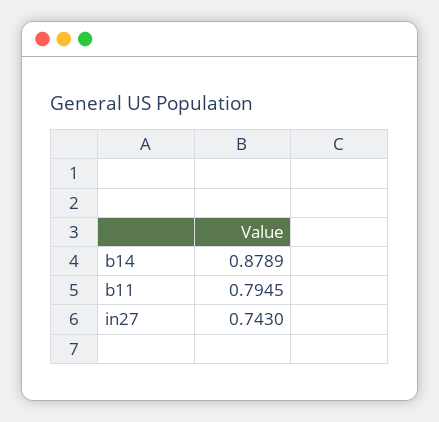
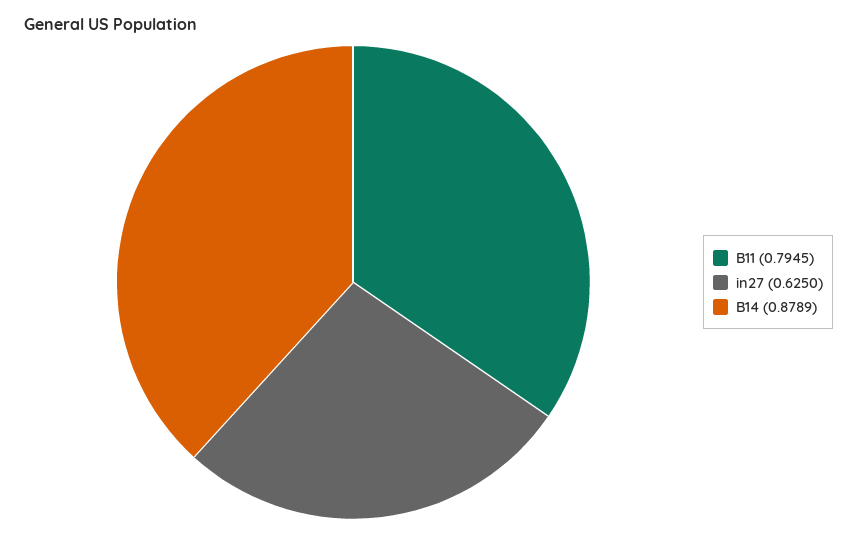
in27: 0.743 -> 0.625

